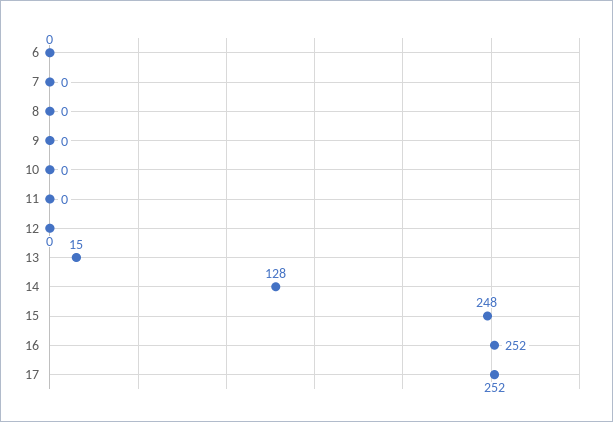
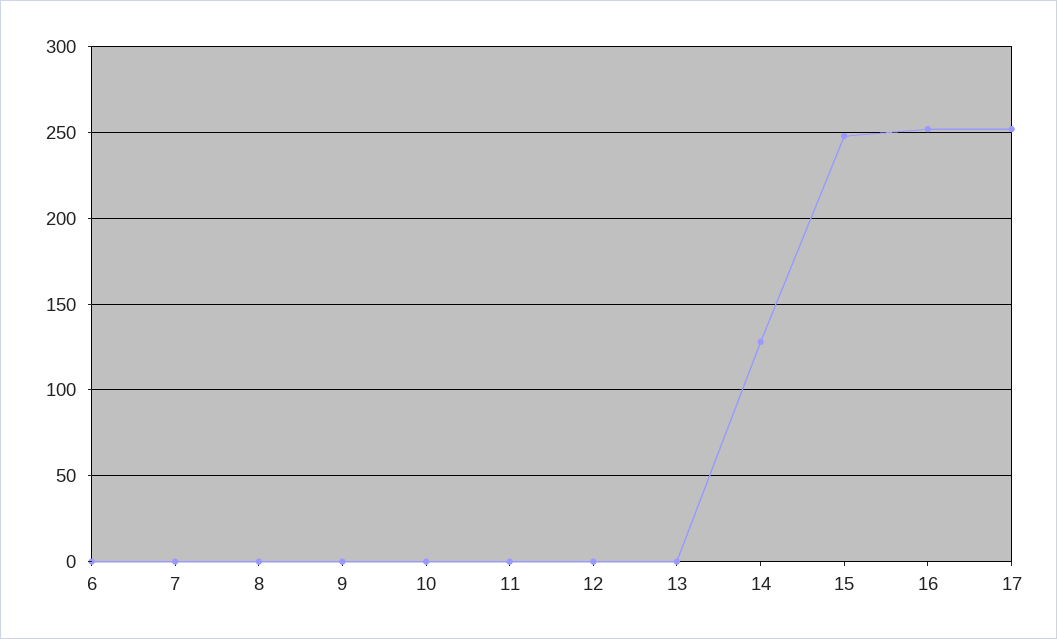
13: 15 -> 0

